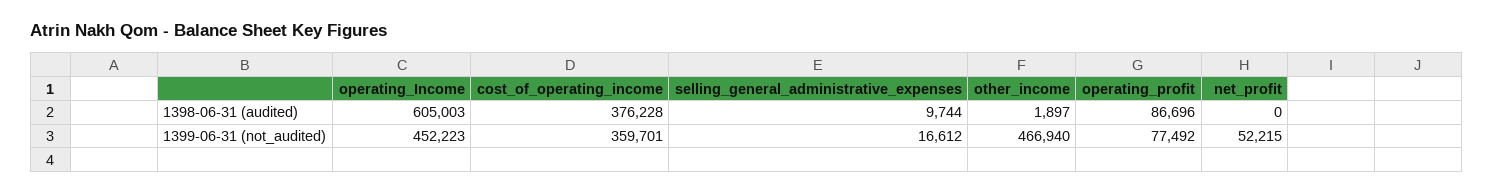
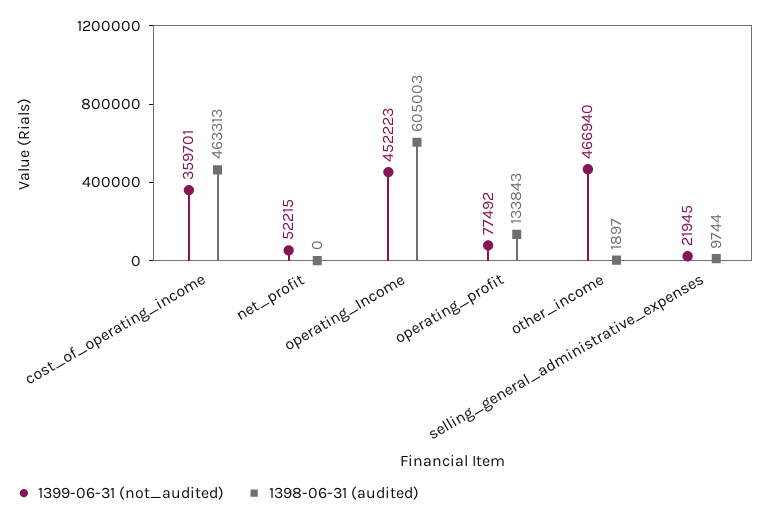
1398-06-31 (audited), cost_of_operating_income: 376228 -> 463313
1398-06-31 (audited), operating_profit: 86696 -> 133843
1399-06-31 (not_audited), selling_general_administrative_expenses: 16612 -> 21945

